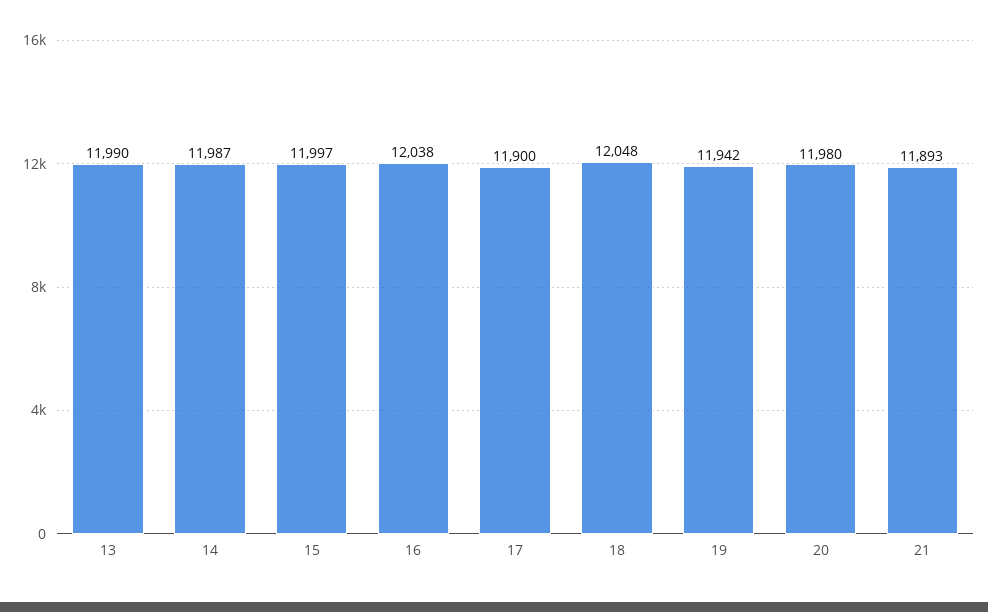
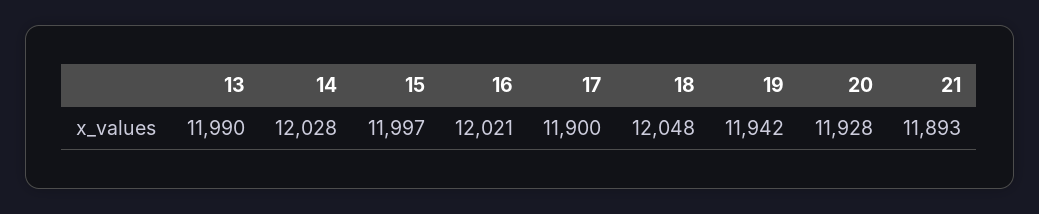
14: 11987 -> 12028
16: 12038 -> 12021
20: 11980 -> 11928

